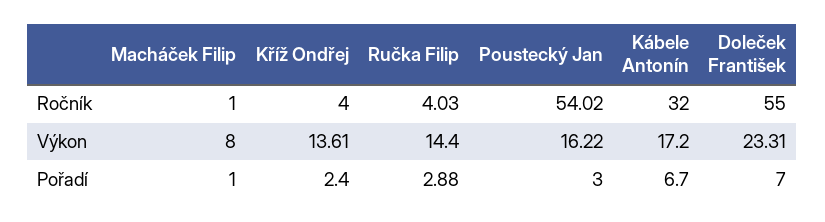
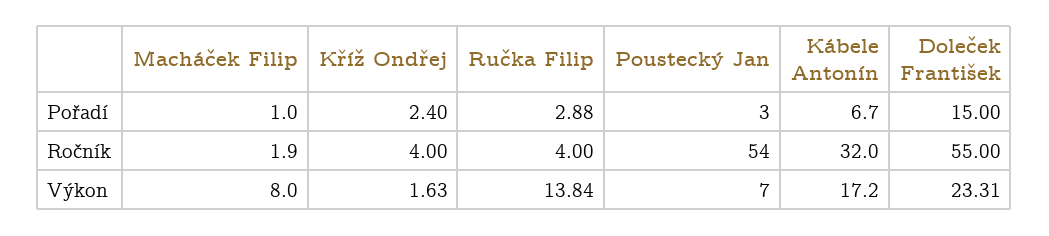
Macháček Filip, Ročník: 1 -> 1.9
Ručka Filip, Ročník: 4.03 -> 4
Poustecký Jan, Ročník: 54.02 -> 54
Kříž Ondřej, Výkon: 13.61 -> 1.63
Ručka Filip, Výkon: 14.4 -> 13.84
Poustecký Jan, Výkon: 16.22 -> 7
Doleček František, Pořadí: 7 -> 15

